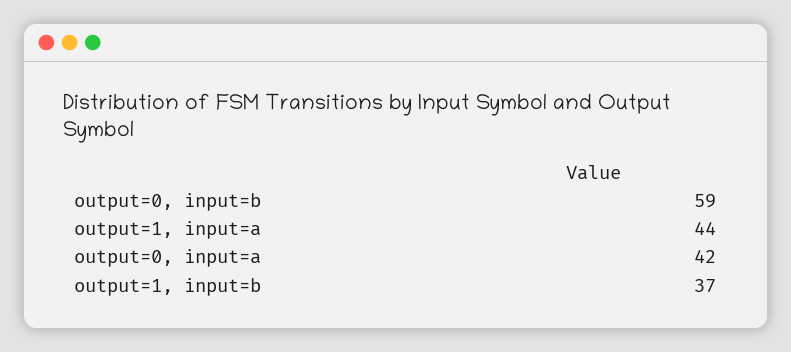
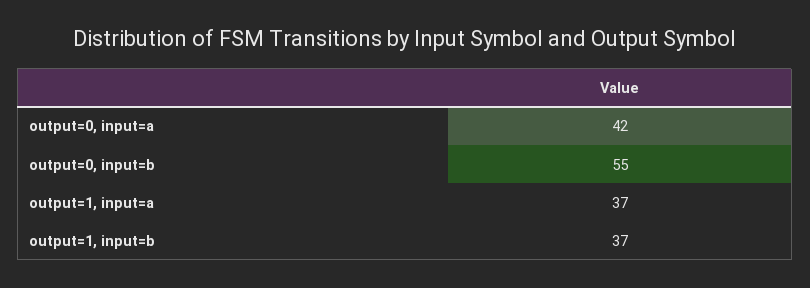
output=0, input=b: 59 -> 55
output=1, input=a: 44 -> 37

